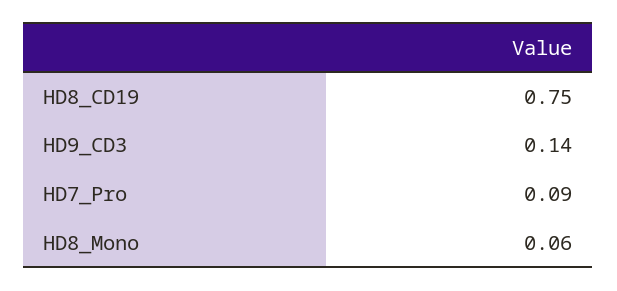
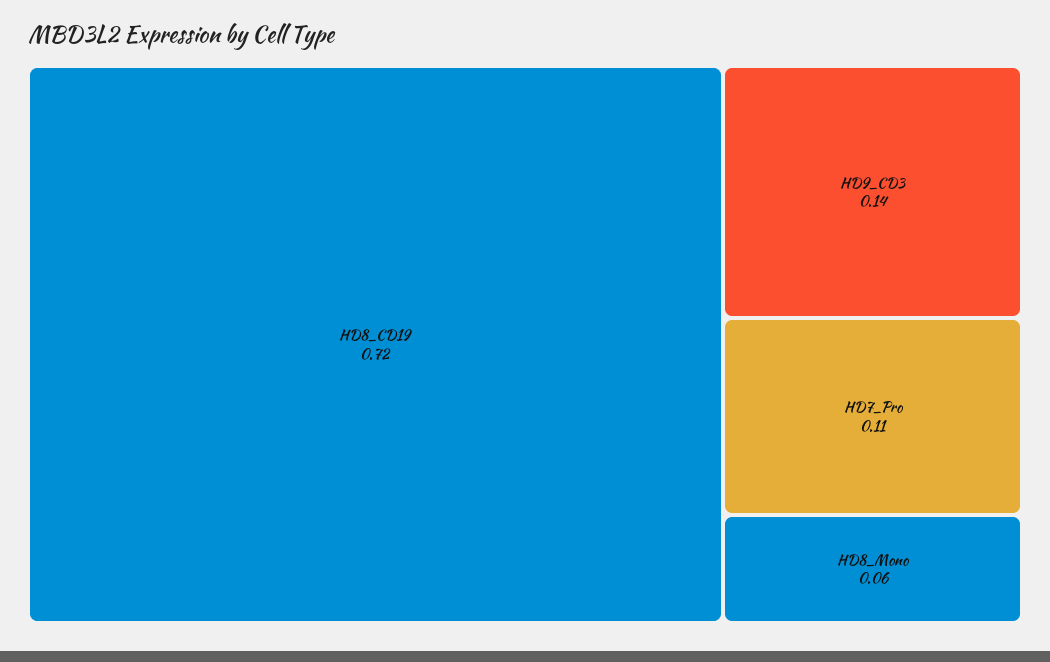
HD8_CD19: 0.75 -> 0.72
HD7_Pro: 0.09 -> 0.11

